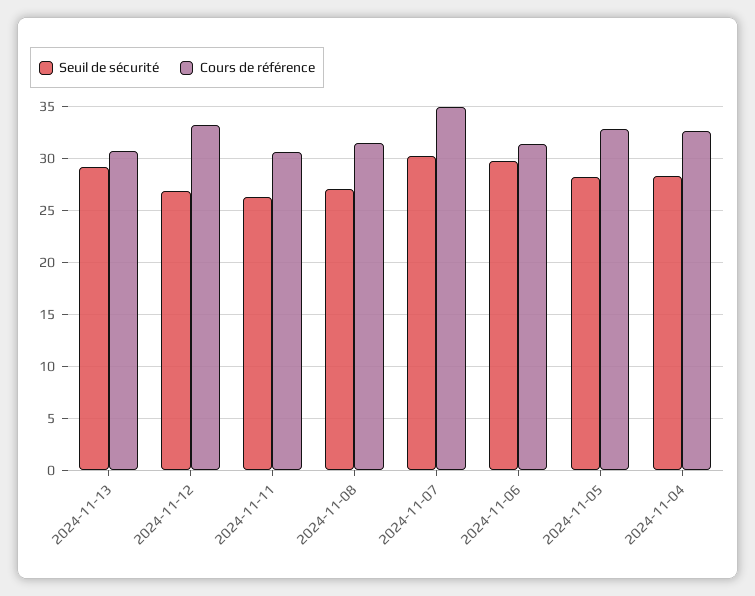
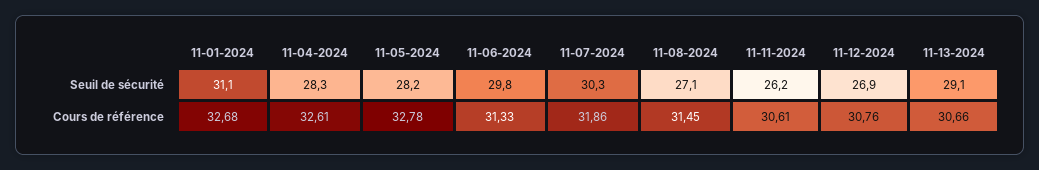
Cours de référence, 2024-11-12: 33 -> 30.76
Cours de référence, 2024-11-07: 35 -> 31.86
Seuil de sécurité, 11-01-2024: none -> 31.1
Cours de référence, 11-01-2024: none -> 32.68

